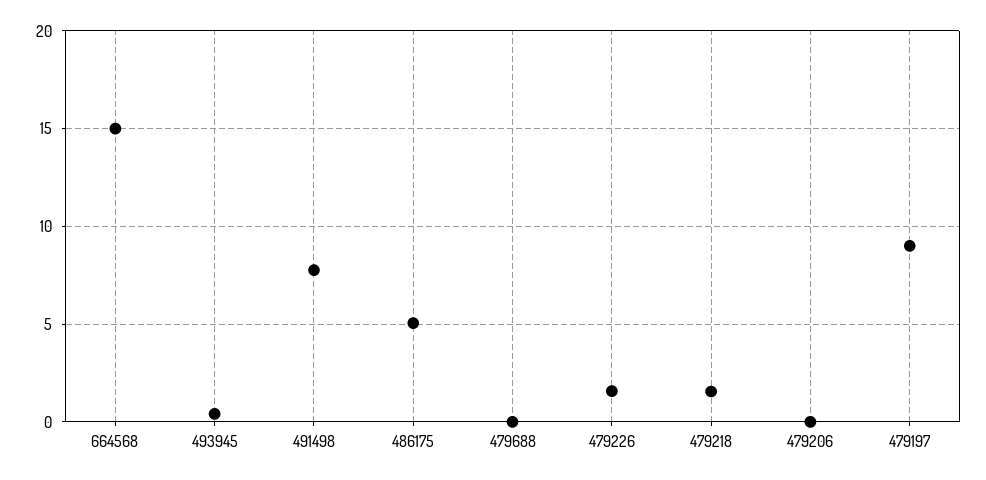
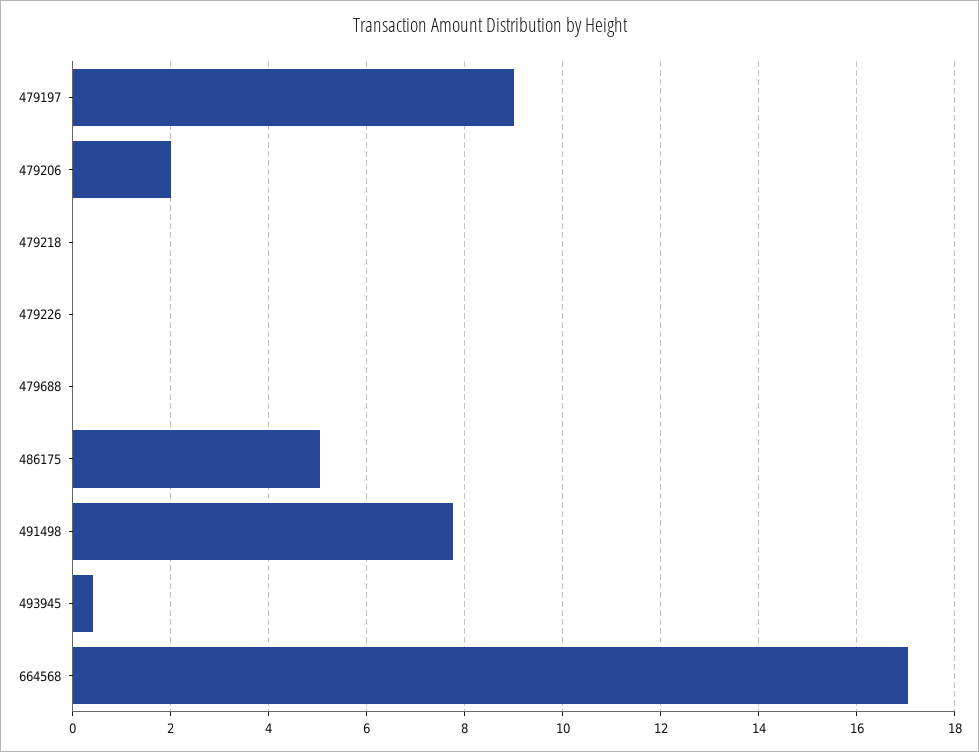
664568: 15 -> 17
479226: 1.5 -> 0
479218: 1.5 -> 0
479206: 0 -> 2

